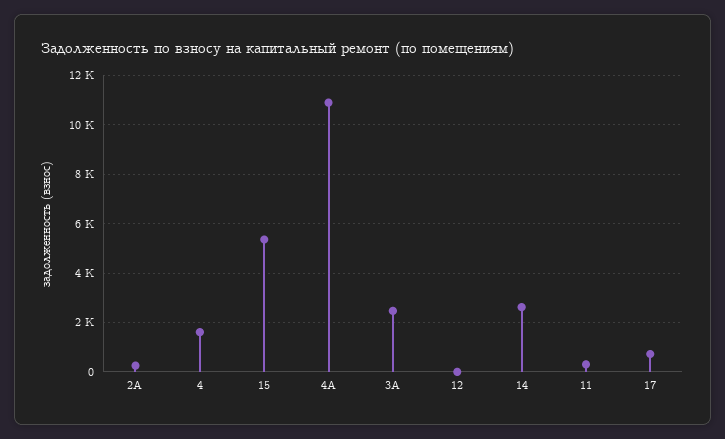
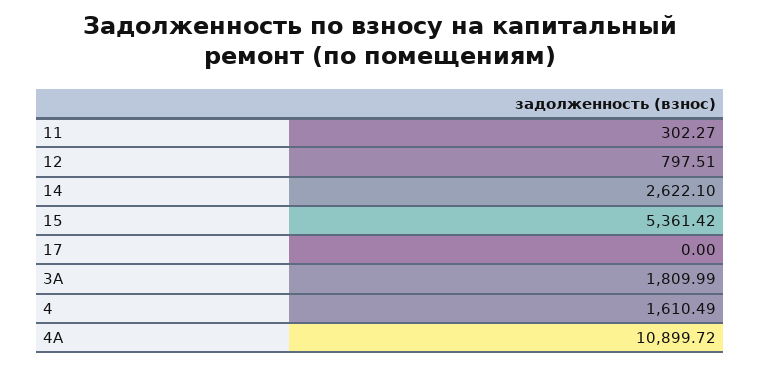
2А: 250 -> none
3А: 2500 -> 1809.99
12: 0 -> 797.51
17: 750 -> 0

